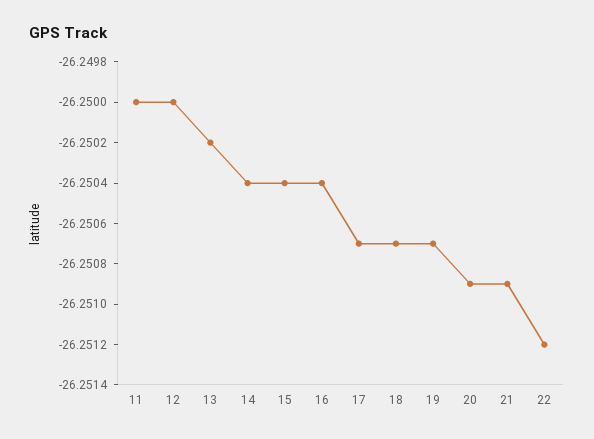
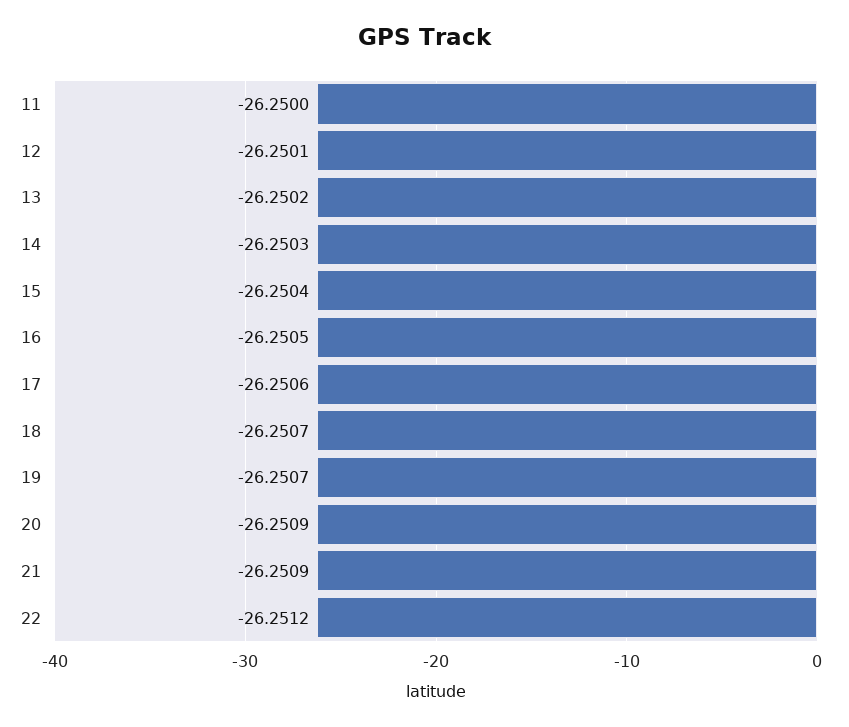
12: -26.25 -> -26.2501
14: -26.2504 -> -26.2503
16: -26.2504 -> -26.2505
17: -26.2507 -> -26.2506

